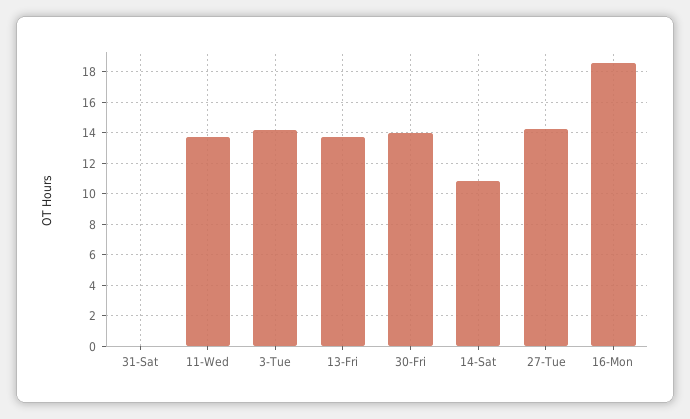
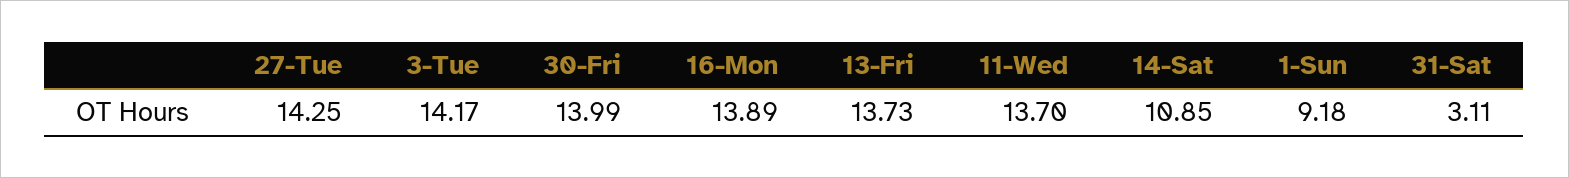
31-Sat: 0 -> 3.11
16-Mon: 18.5 -> 13.89
1-Sun: none -> 9.18

